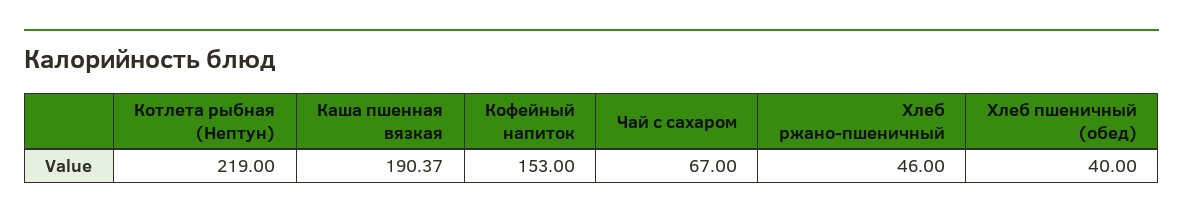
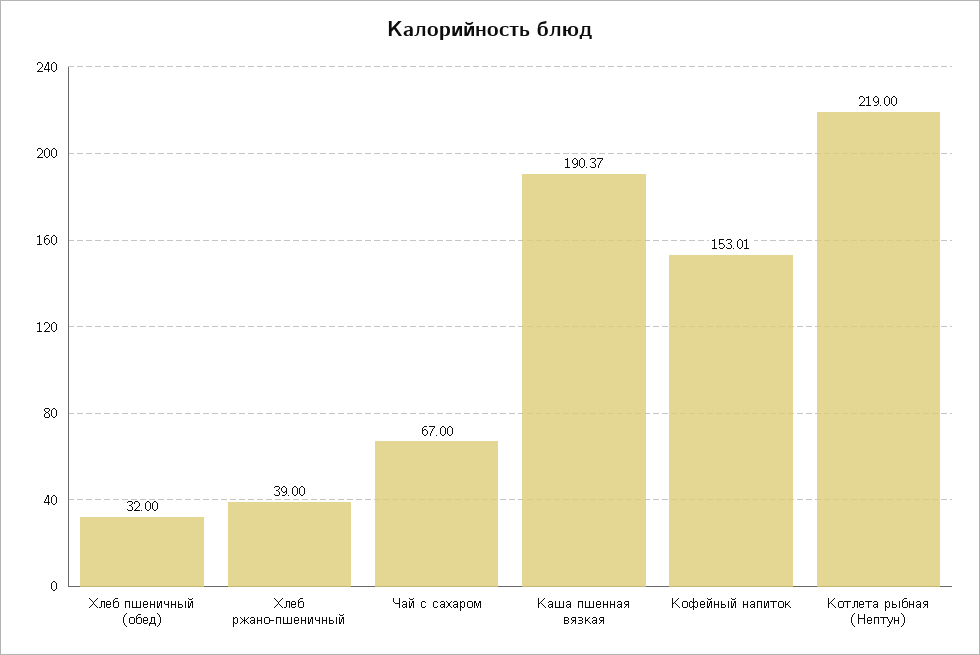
Кофейный напиток: 153 -> 153.01
Хлеб ржано-пшеничный: 46 -> 39
Хлеб пшеничный (обед): 40 -> 32

